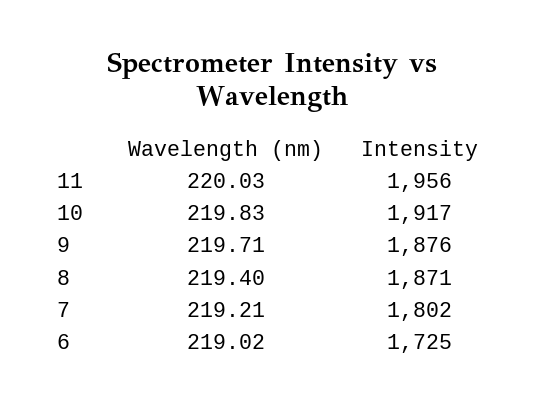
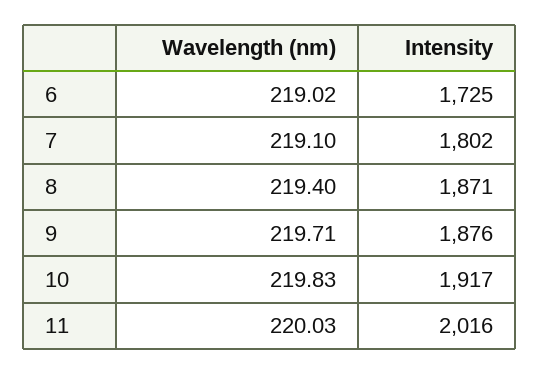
Intensity, 11: 1956 -> 2016
Wavelength (nm), 7: 219.21 -> 219.1

